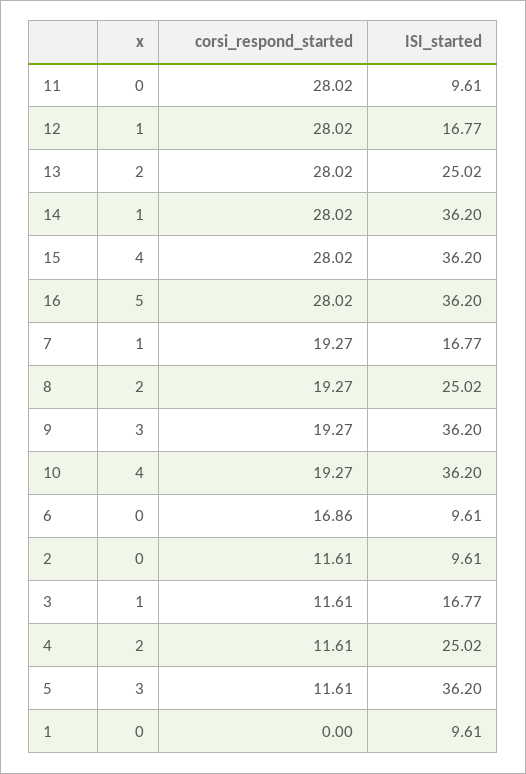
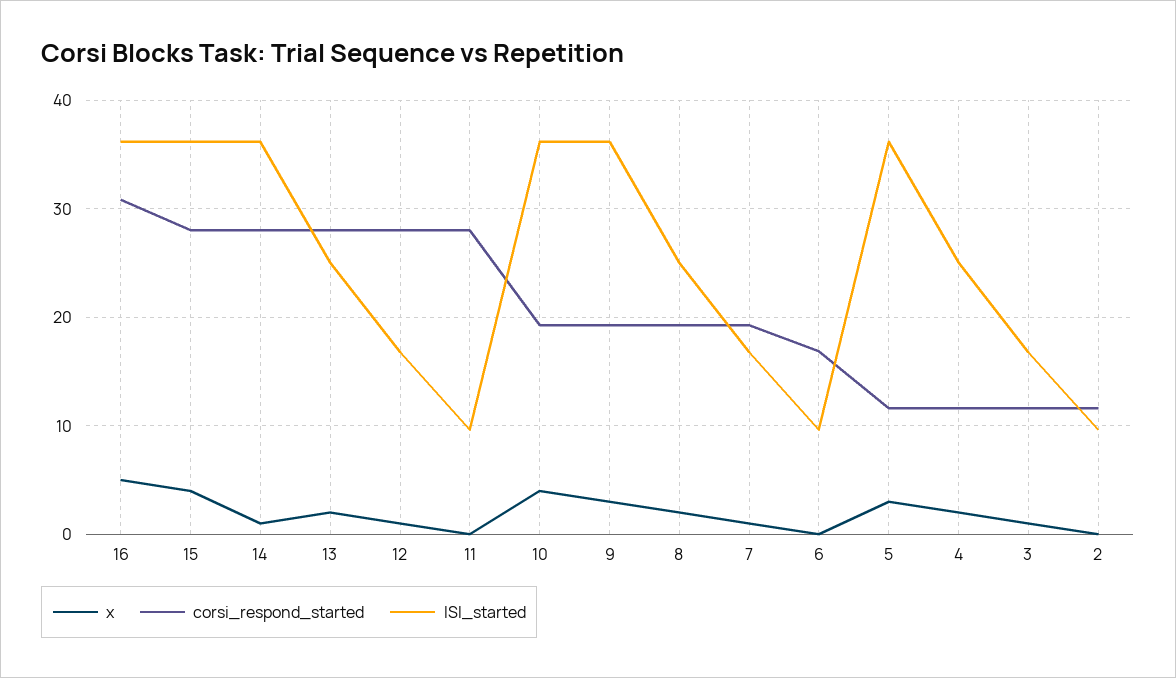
corsi_respond_started, 16: 28.02 -> 31
x, 1: 0 -> none
corsi_respond_started, 1: 0 -> none
ISI_started, 1: 9.61 -> none

